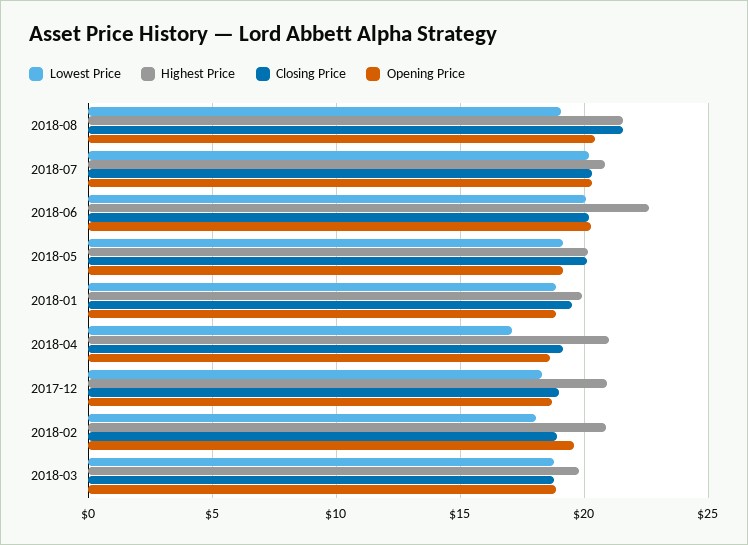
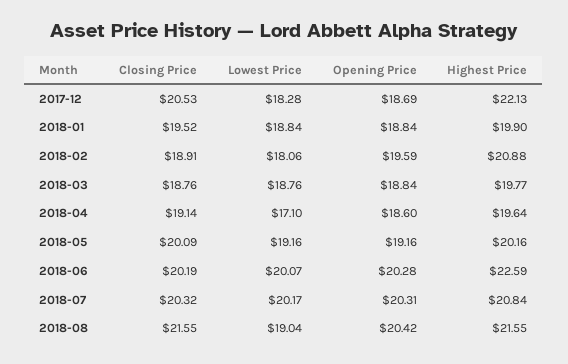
Highest Price, 2018-04: 21 -> 19.64
Highest Price, 2017-12: 21 -> 22.13
Closing Price, 2017-12: 19 -> 20.53

